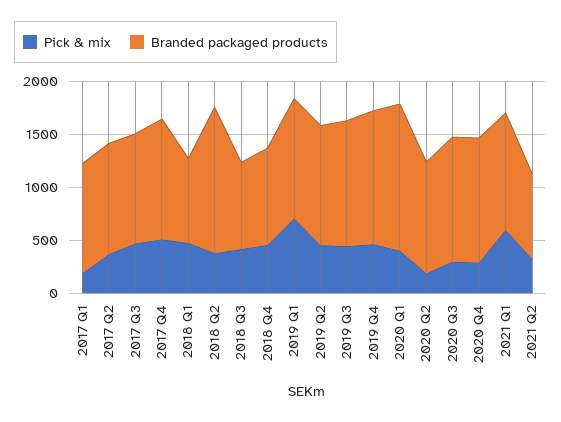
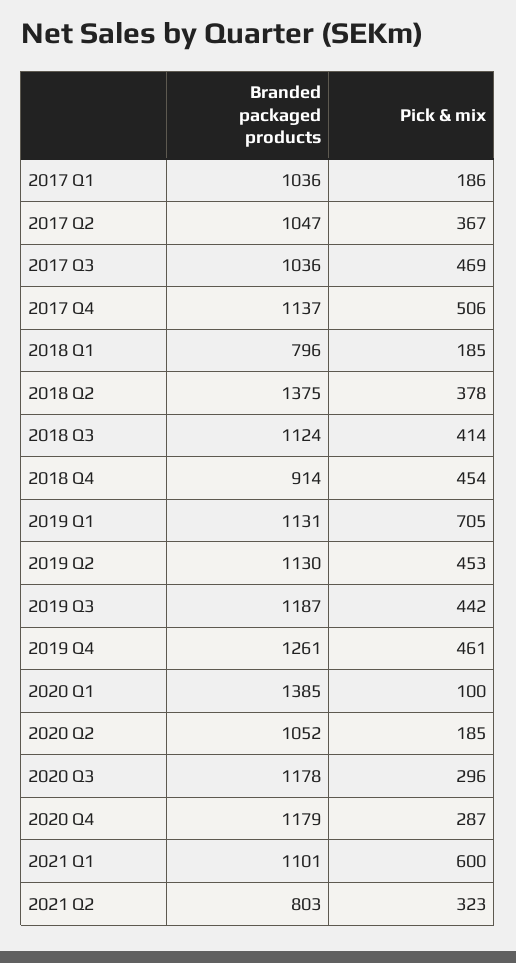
Pick & mix, 2018 Q1: 500 -> 185
Branded packaged products, 2018 Q3: 800 -> 1124
Pick & mix, 2020 Q1: 400 -> 100

